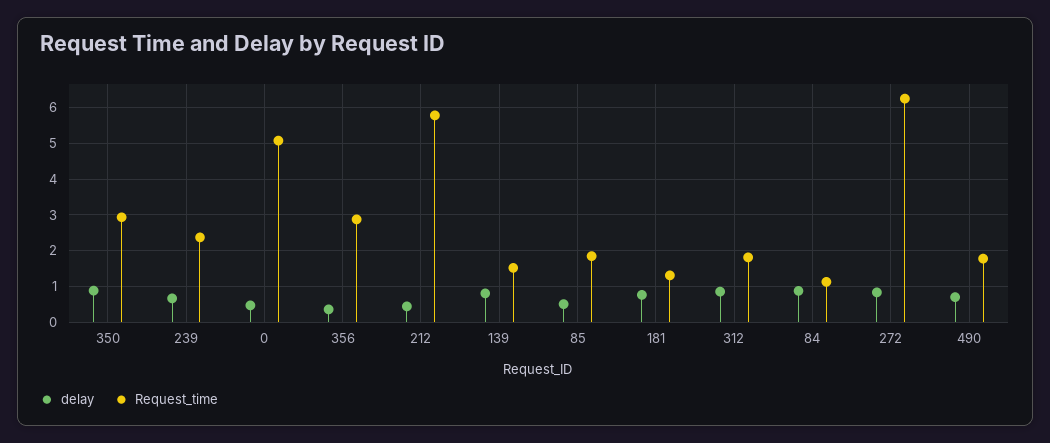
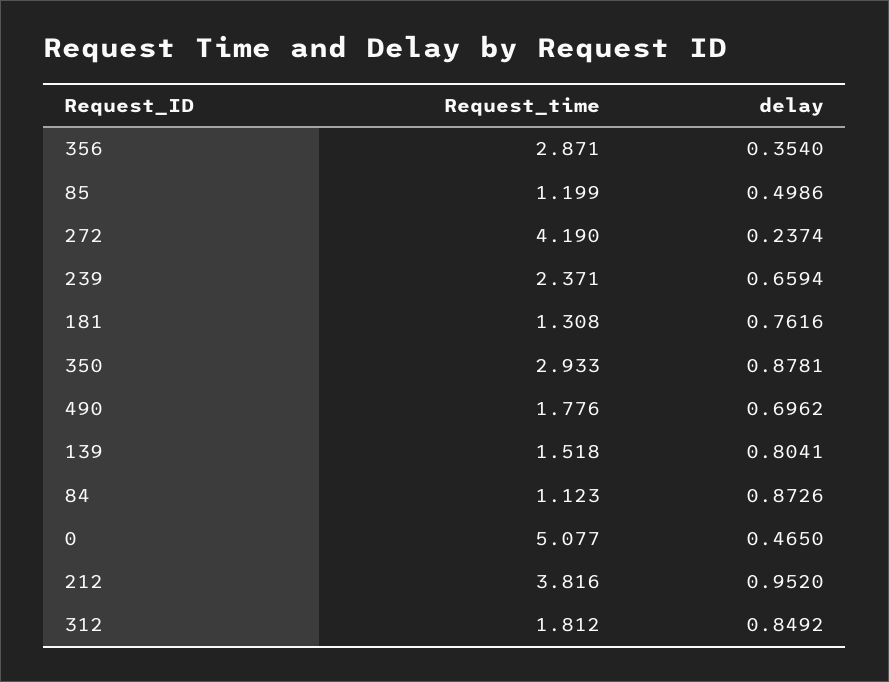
delay, 212: 0.4 -> 0.952
Request_time, 212: 5.8 -> 3.816
Request_time, 85: 1.8 -> 1.199
delay, 272: 0.8 -> 0.2374
Request_time, 272: 6.2 -> 4.19

